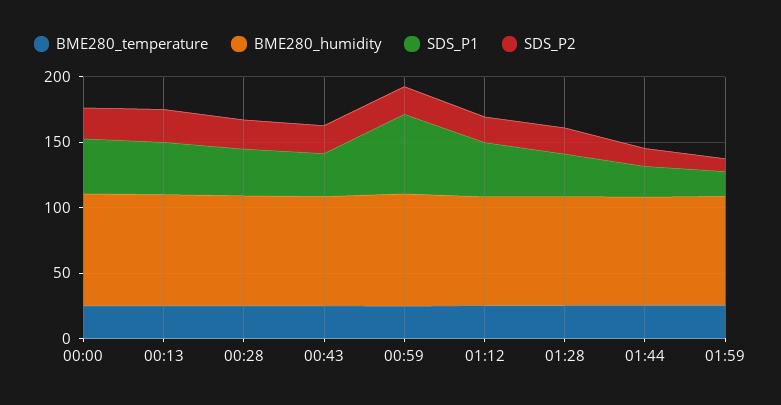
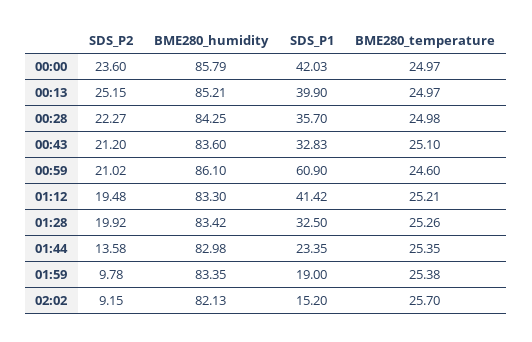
SDS_P2, 02:02: none -> 9.15
BME280_humidity, 02:02: none -> 82.13
SDS_P1, 02:02: none -> 15.2
BME280_temperature, 02:02: none -> 25.7

